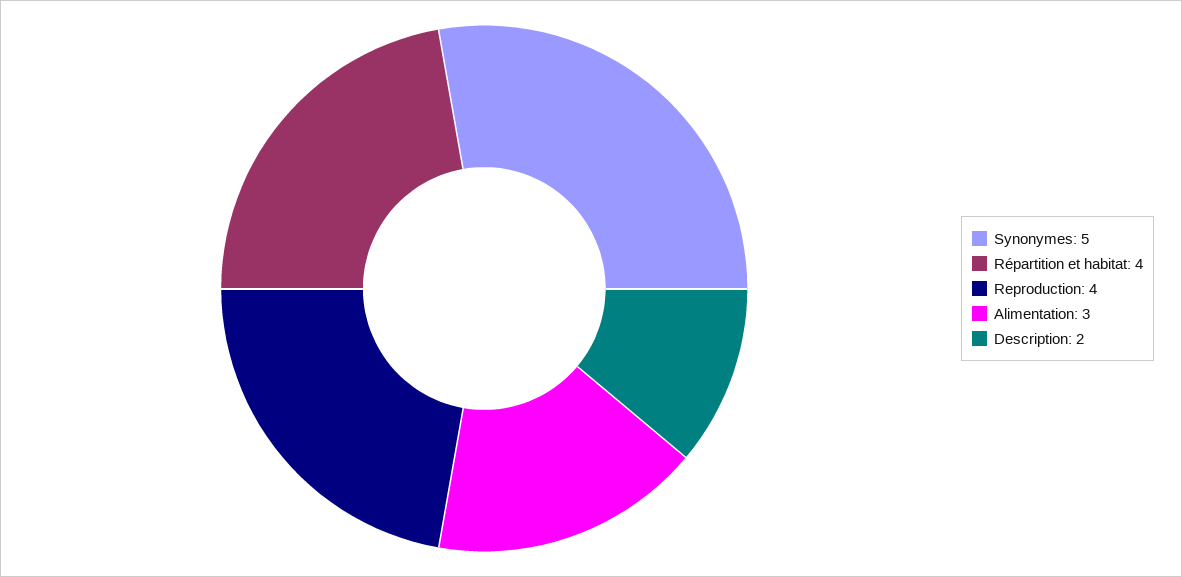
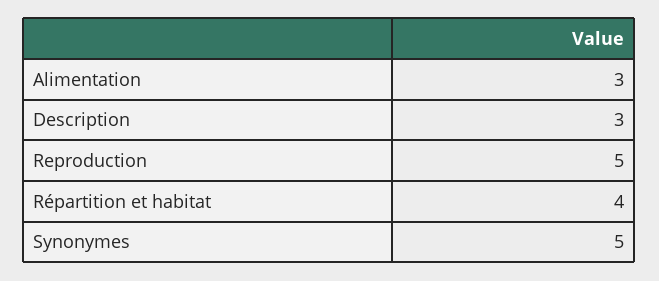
Reproduction: 4 -> 5
Description: 2 -> 3

